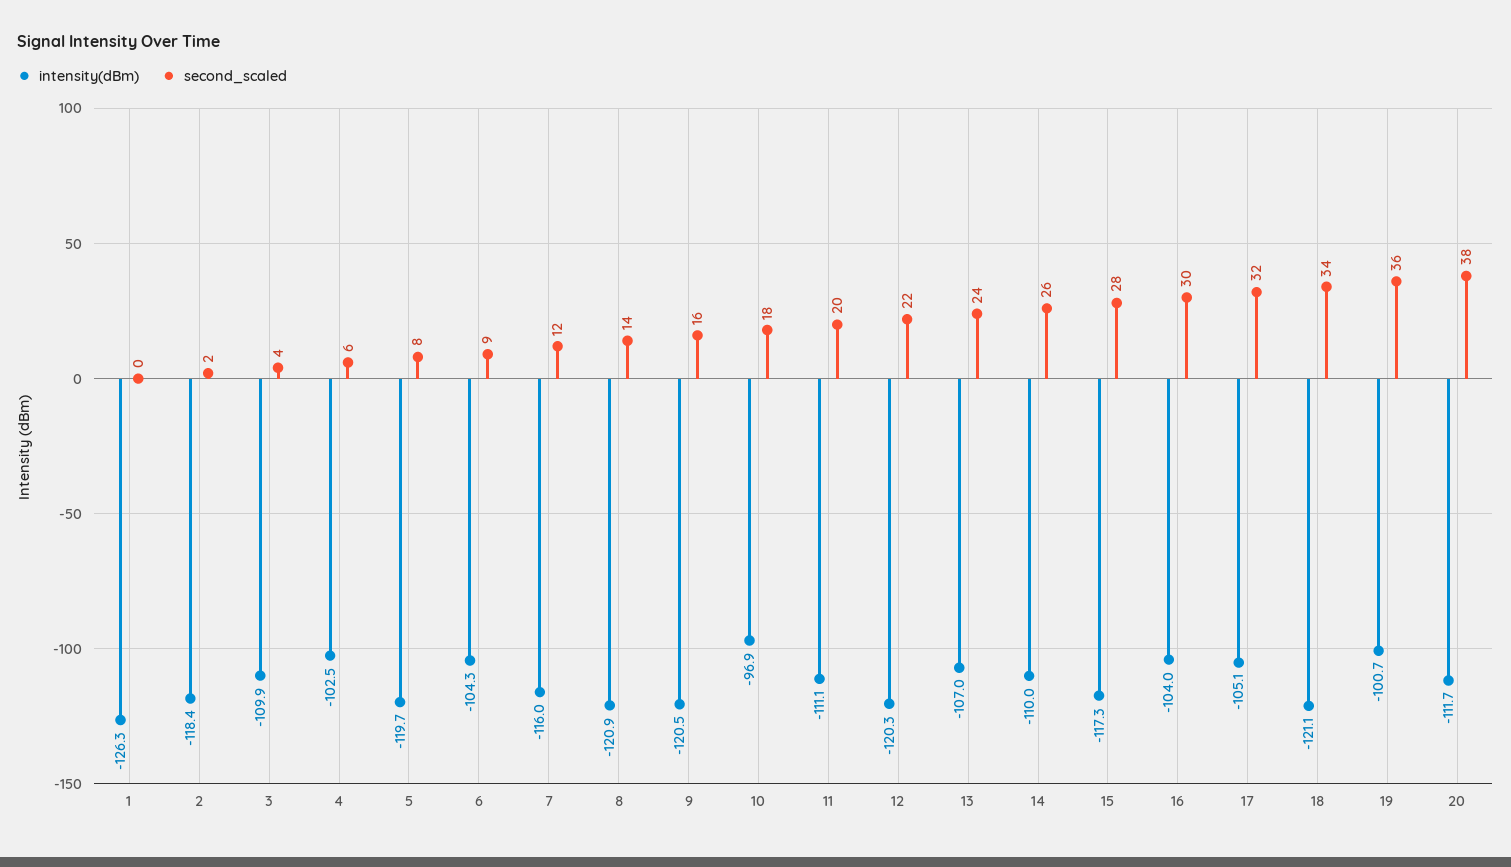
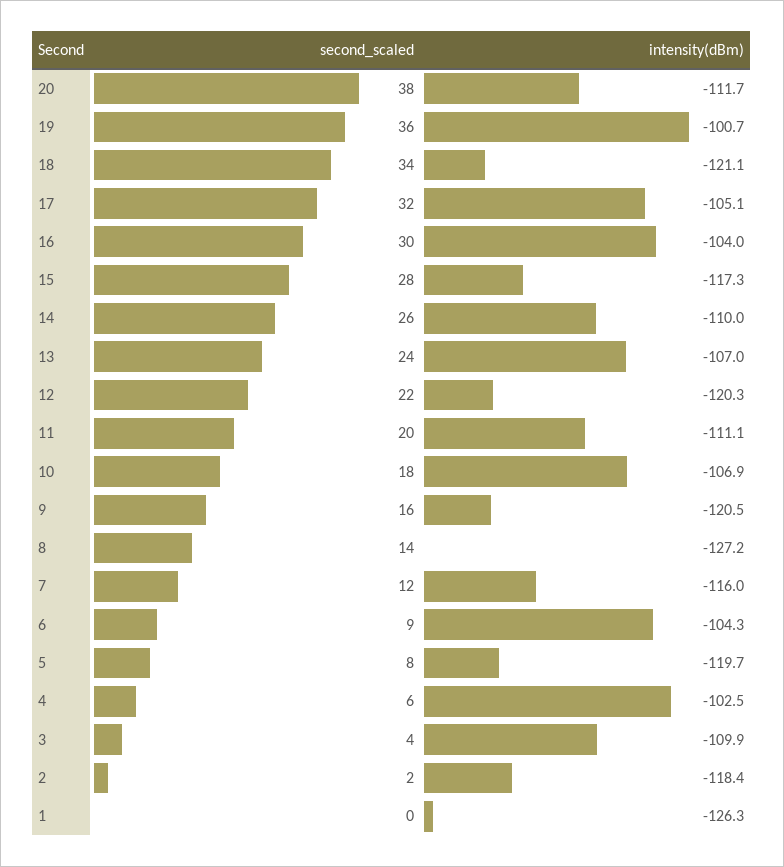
intensity(dBm), 8: -120.9 -> -127.2
intensity(dBm), 10: -96.9 -> -106.9

